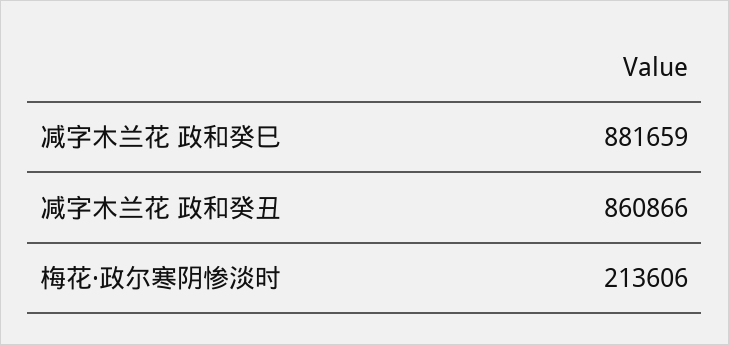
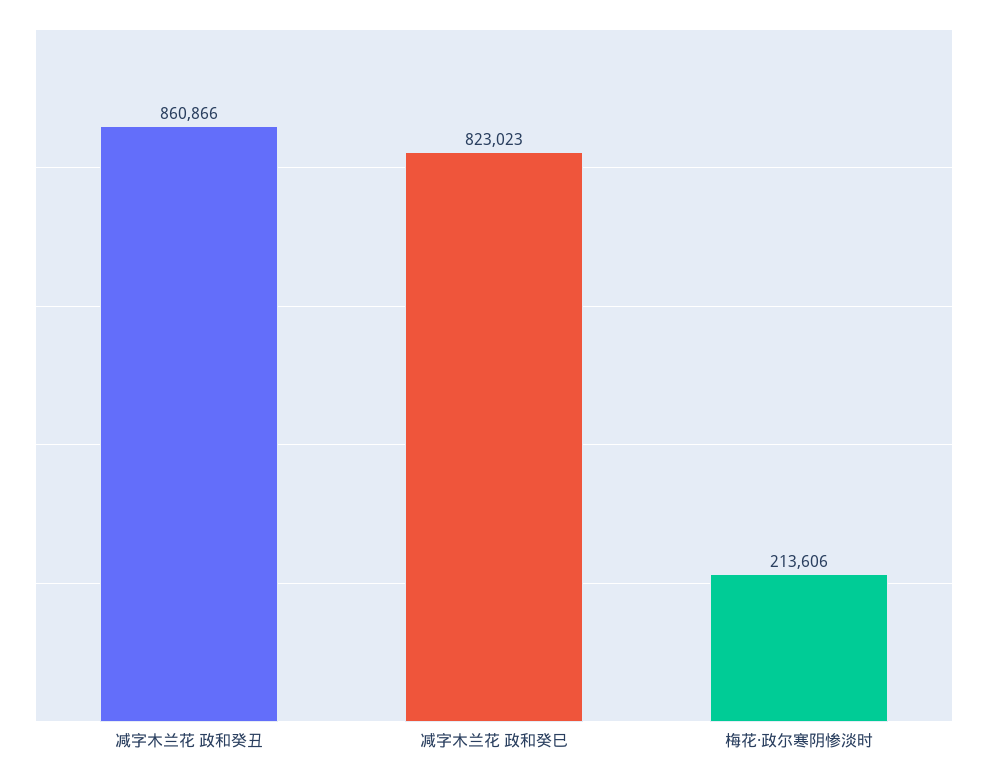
减字木兰花 政和癸巳: 881659 -> 823023

